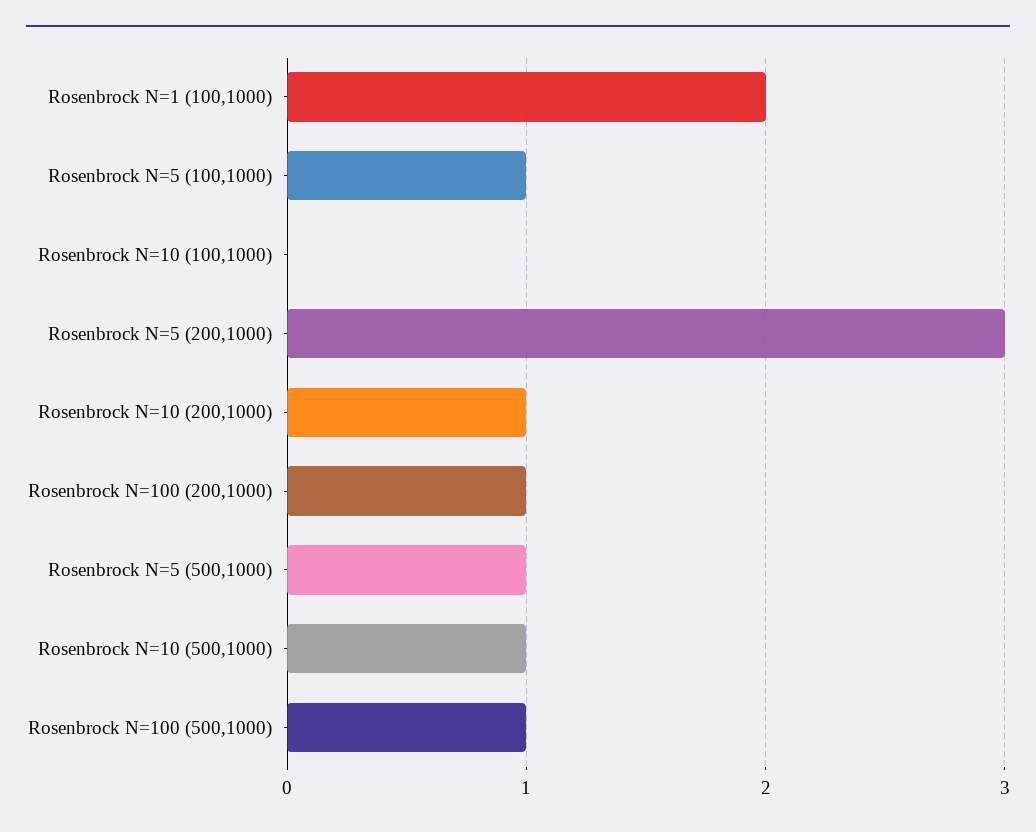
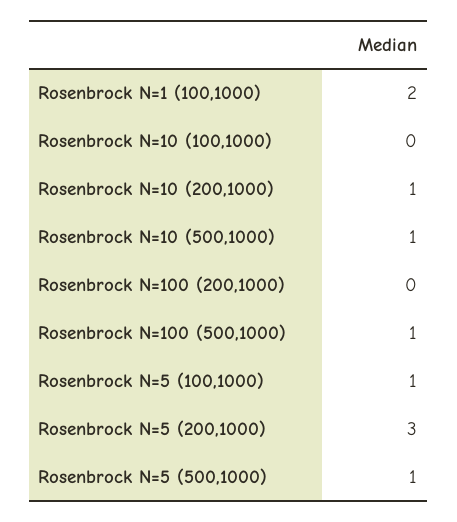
Rosenbrock N=100 (200,1000): 1 -> 0

